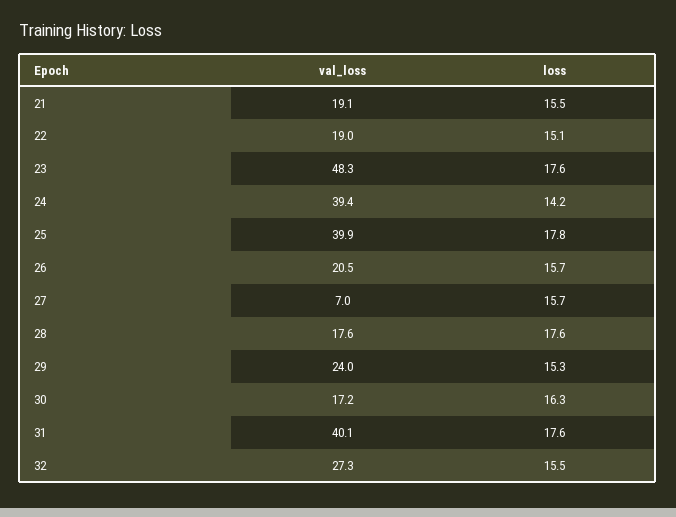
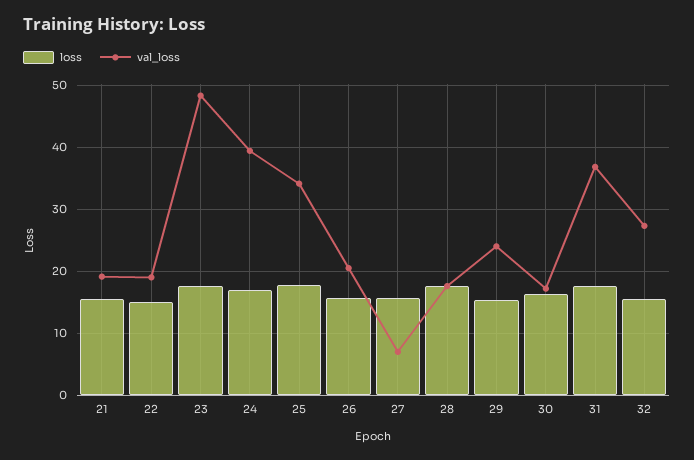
loss, 24: 14.2 -> 17
val_loss, 25: 39.9 -> 34
val_loss, 31: 40.1 -> 37

